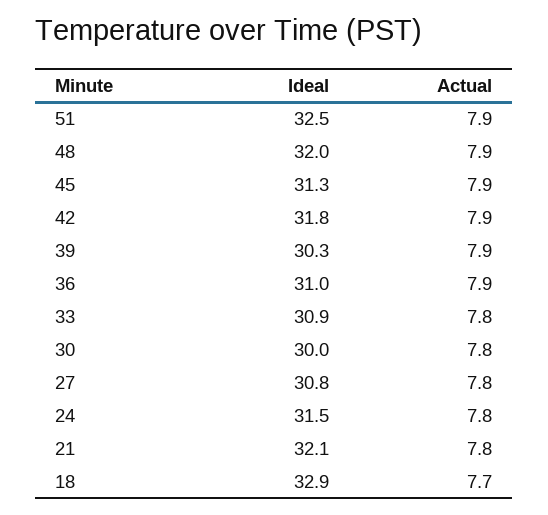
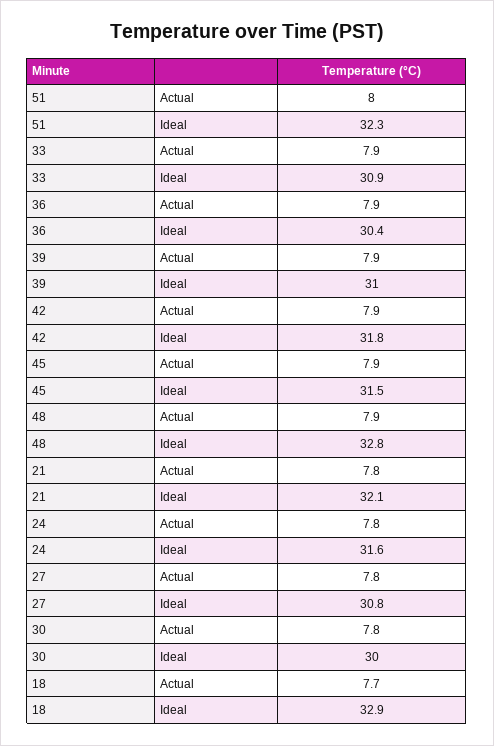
Ideal, 51: 32.5 -> 32.3
Actual, 51: 7.9 -> 8
Ideal, 48: 32 -> 32.8
Ideal, 45: 31.3 -> 31.5
Ideal, 39: 30.3 -> 31
Ideal, 36: 31 -> 30.4
Actual, 33: 7.8 -> 7.9
Ideal, 24: 31.5 -> 31.6

